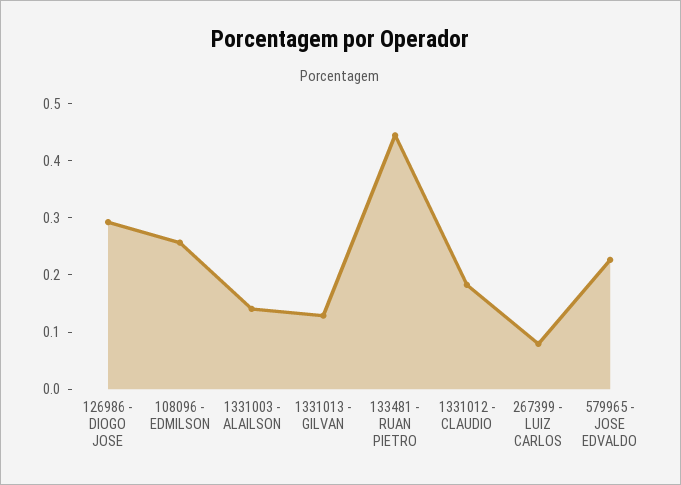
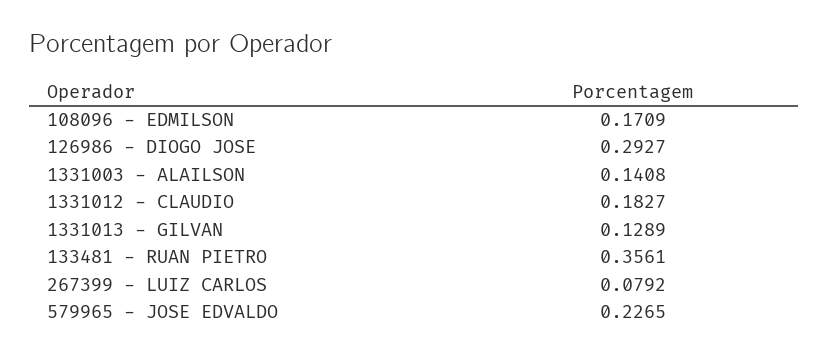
108096 - EDMILSON: 0.26 -> 0.1709
133481 - RUAN PIETRO: 0.44 -> 0.3561

